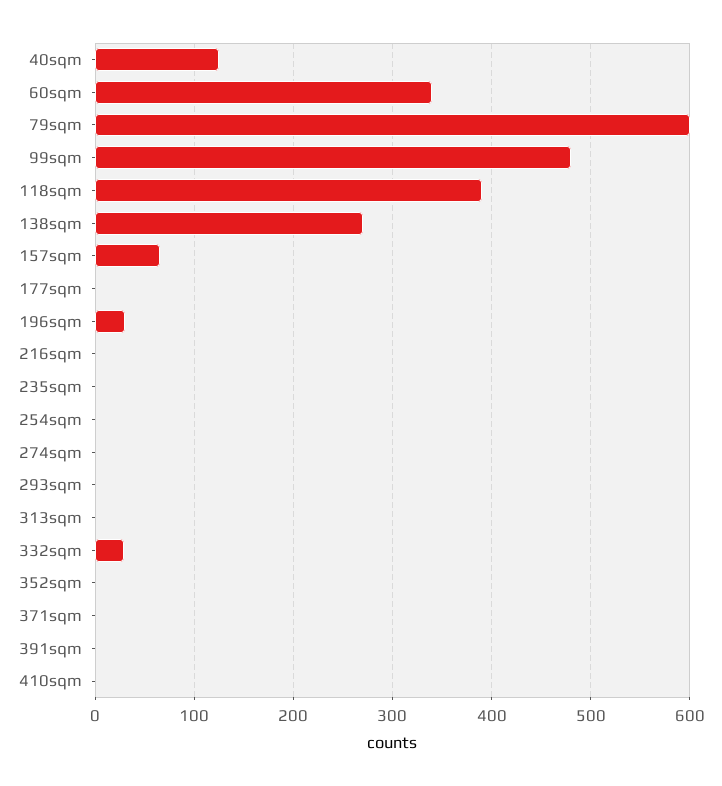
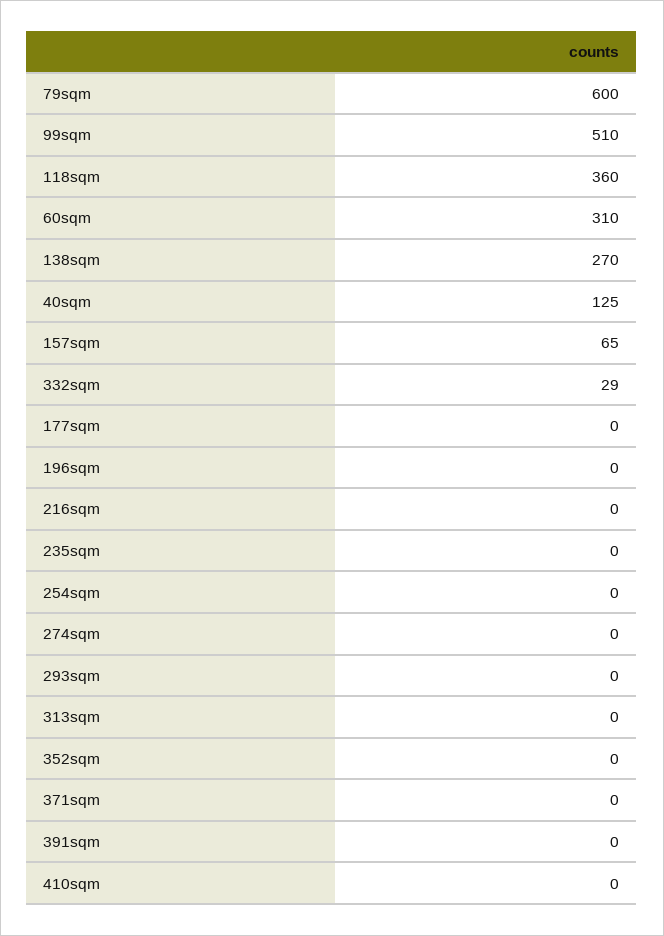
60sqm: 340 -> 310
99sqm: 480 -> 510
118sqm: 390 -> 360
196sqm: 30 -> 0

